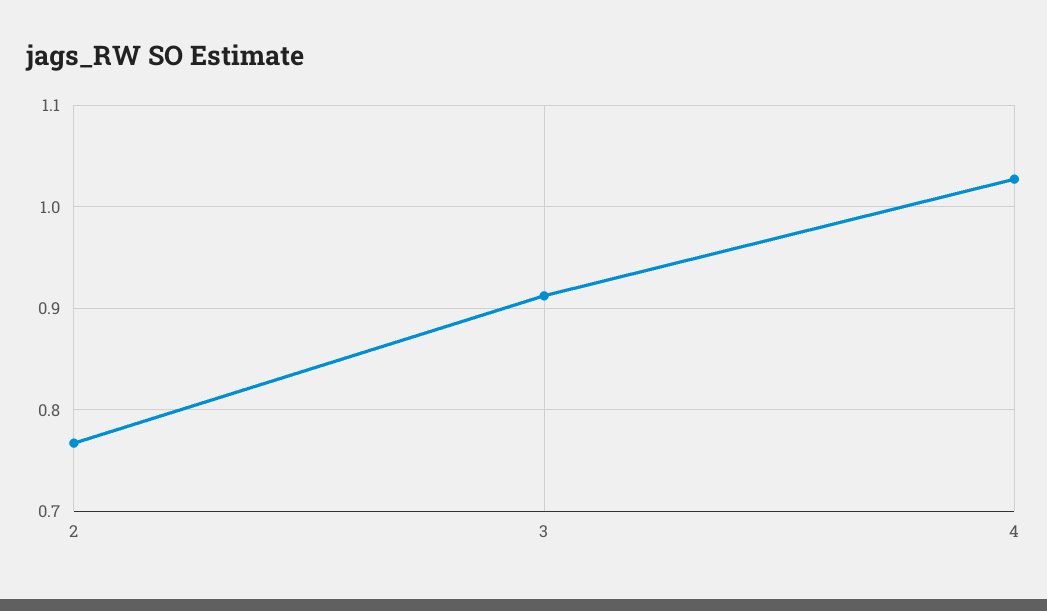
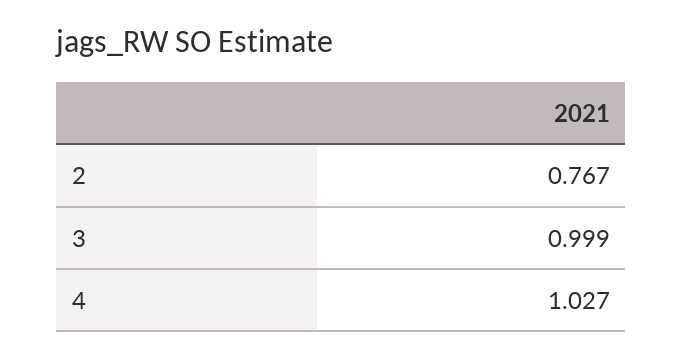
3: 0.91 -> 0.999

